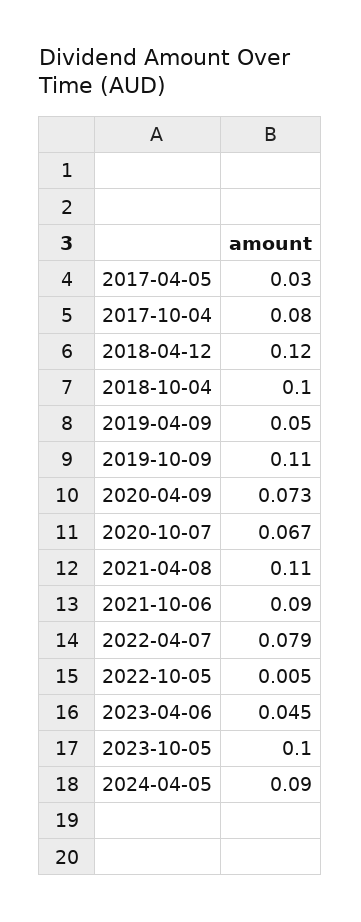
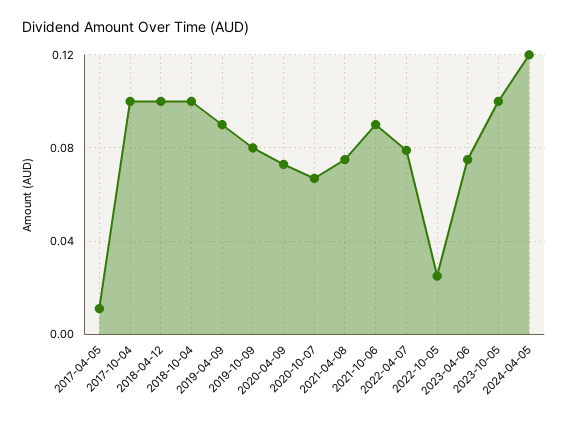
2017-04-05: 0.03 -> 0.01
2017-10-04: 0.08 -> 0.1
2018-04-12: 0.12 -> 0.1
2019-04-09: 0.05 -> 0.09
2019-10-09: 0.11 -> 0.08
2021-04-08: 0.11 -> 0.075
2022-10-05: 0.005 -> 0.025
2023-04-06: 0.045 -> 0.075
2024-04-05: 0.09 -> 0.12

